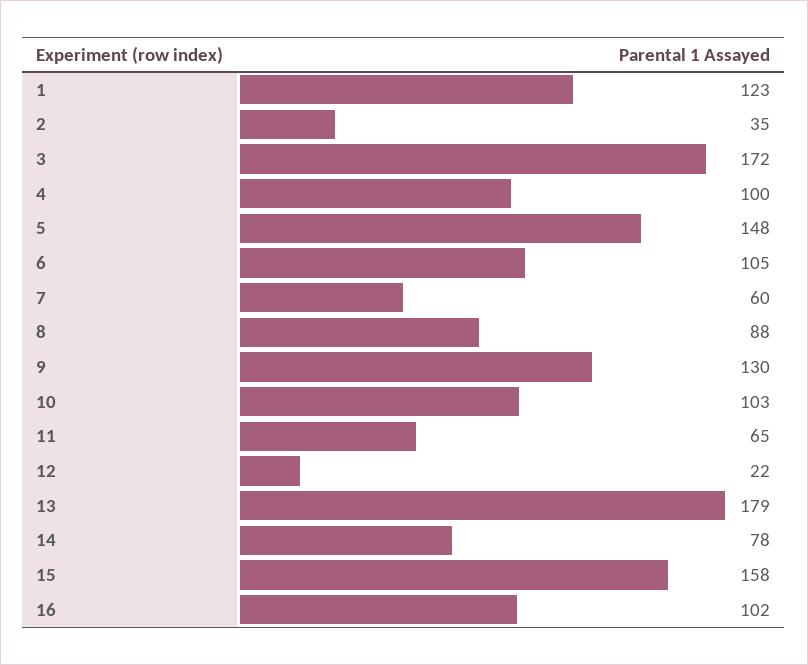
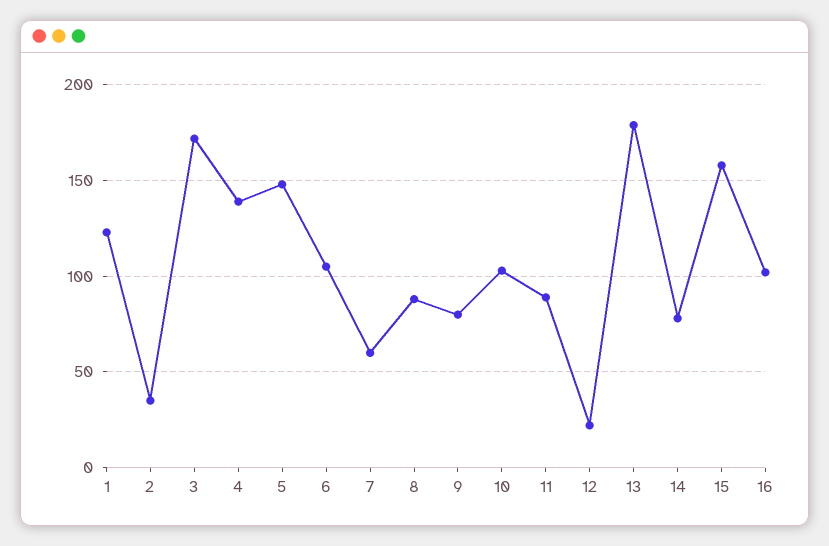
4: 100 -> 140
9: 130 -> 80
11: 65 -> 90

